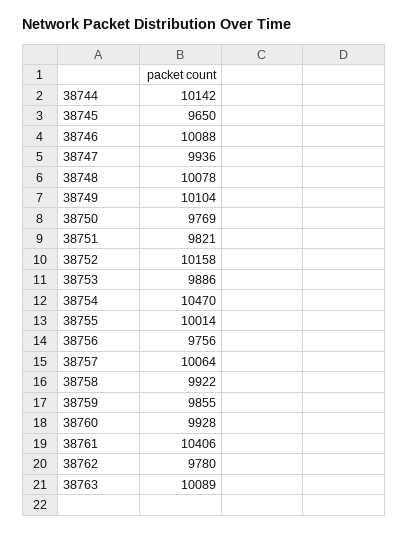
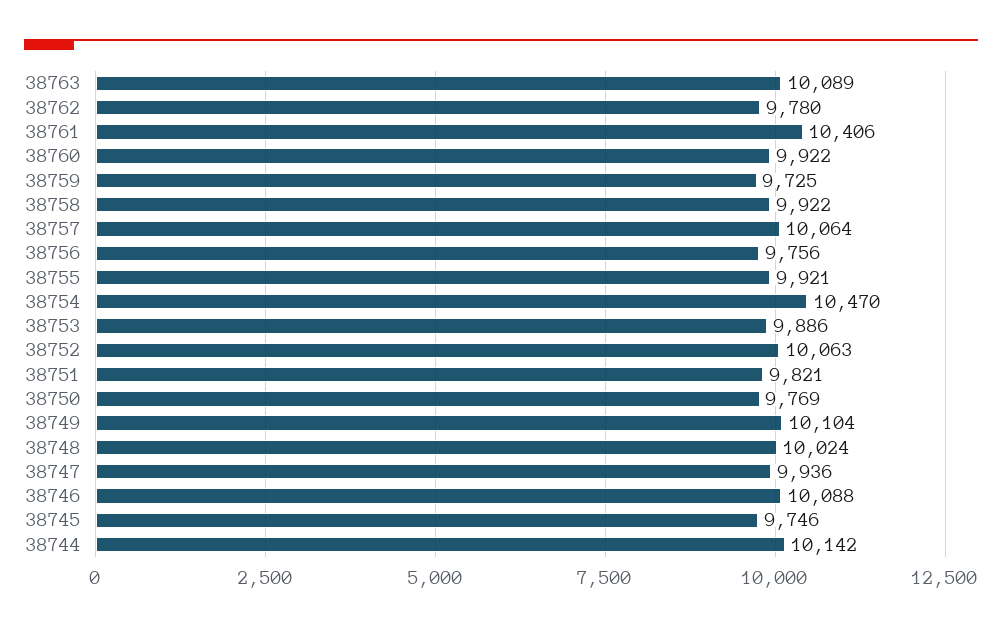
38745: 9650 -> 9746
38748: 10078 -> 10024
38752: 10158 -> 10063
38755: 10014 -> 9921
38759: 9855 -> 9725
38760: 9928 -> 9922

